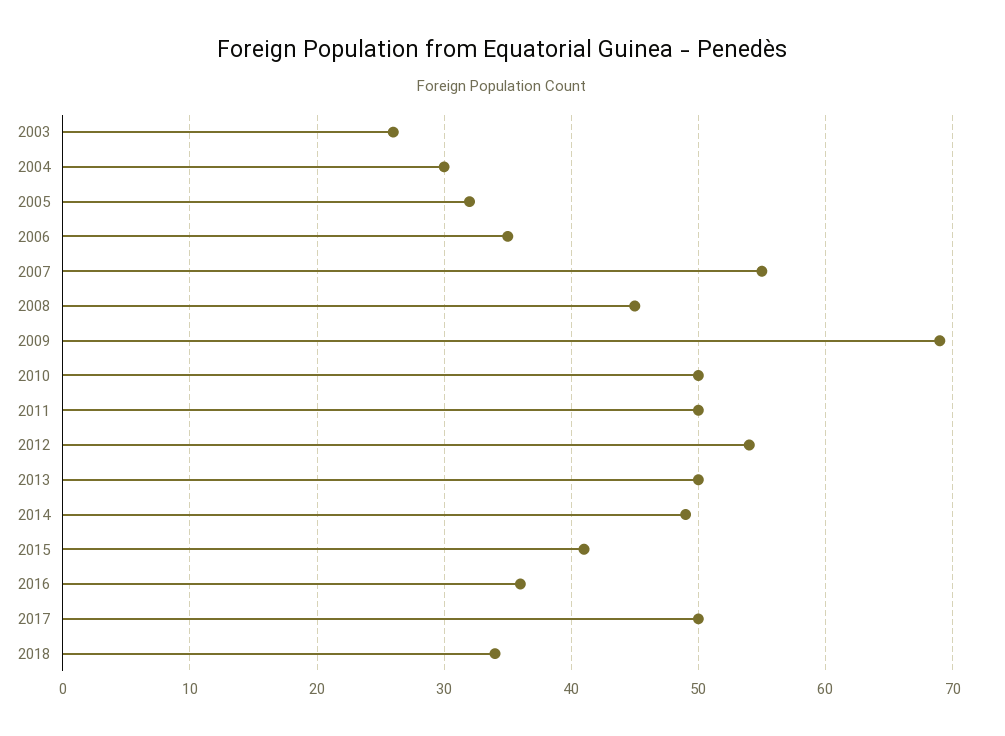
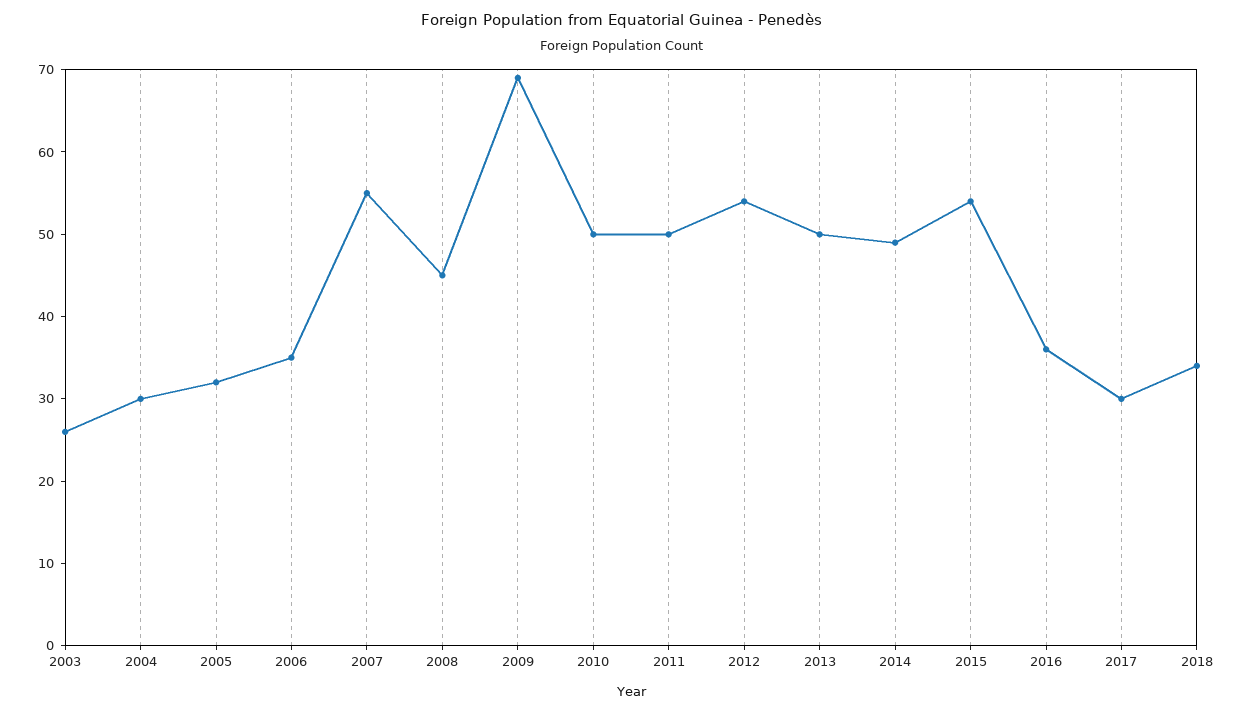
2015: 41 -> 54
2017: 50 -> 30

